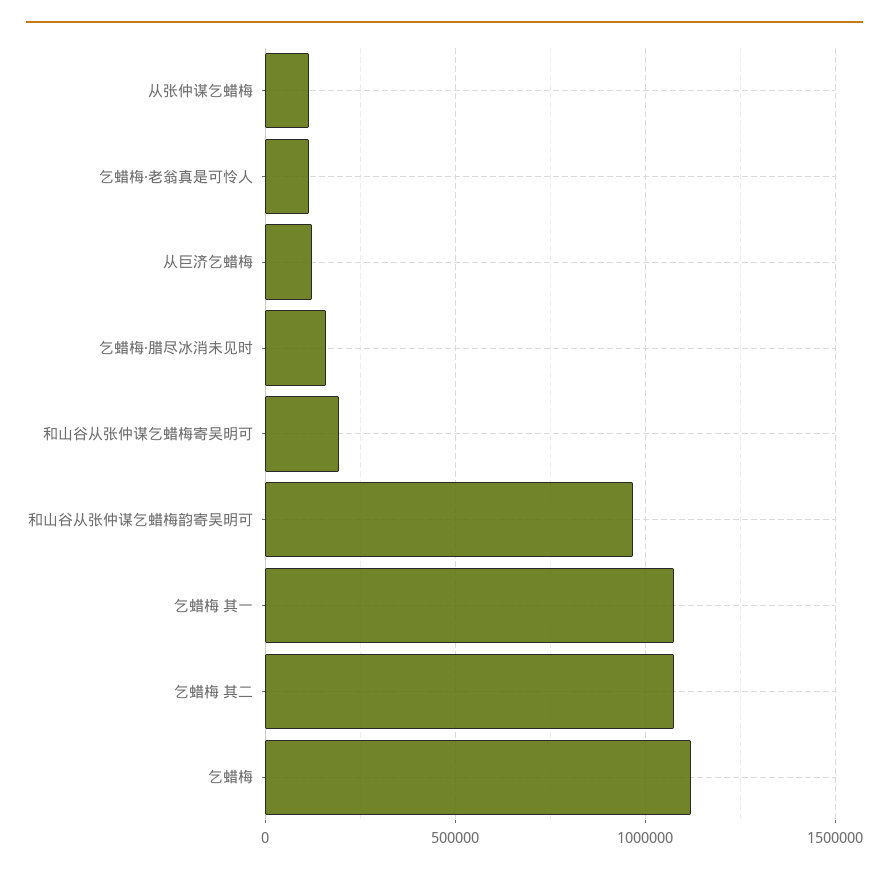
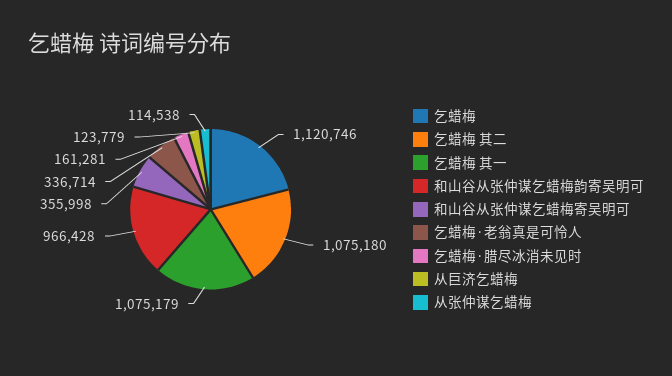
乞蜡梅·老翁真是可怜人: 100000 -> 336714
和山谷从张仲谋乞蜡梅寄吴明可: 200000 -> 355998

